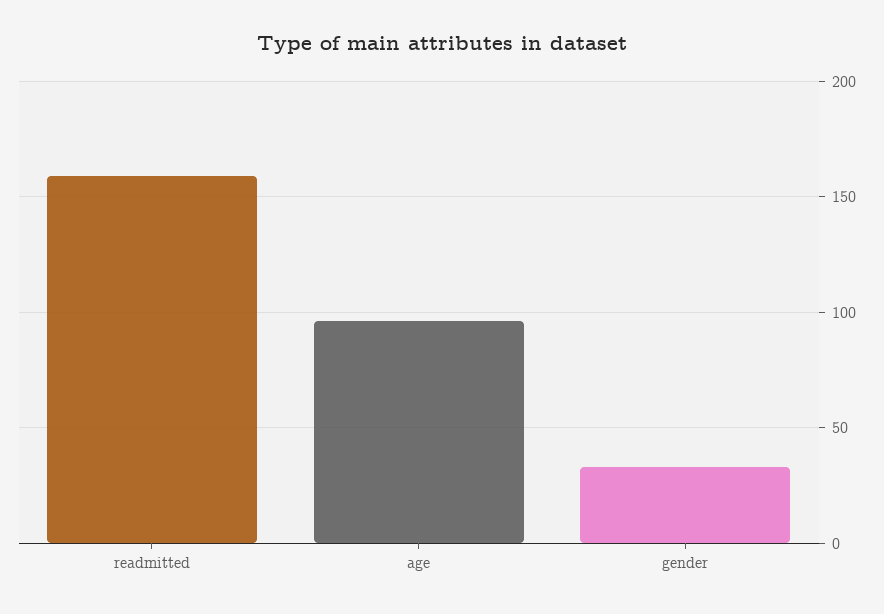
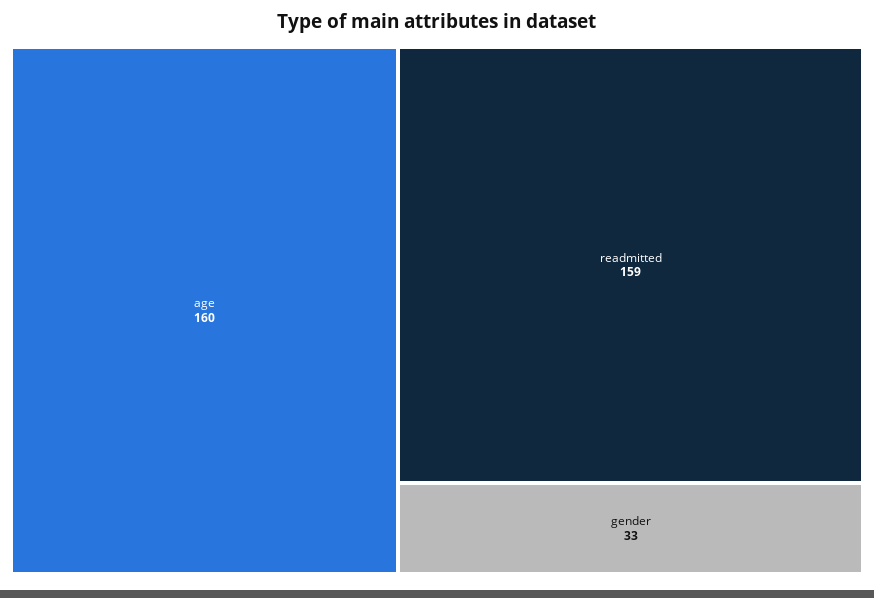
age: 95 -> 160

